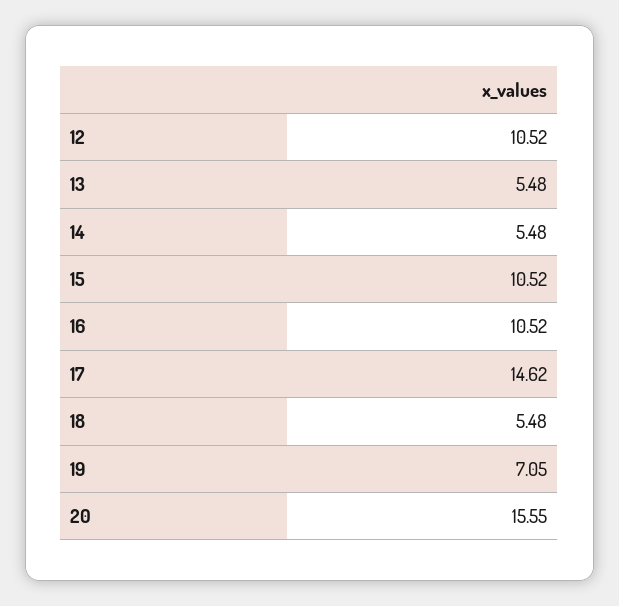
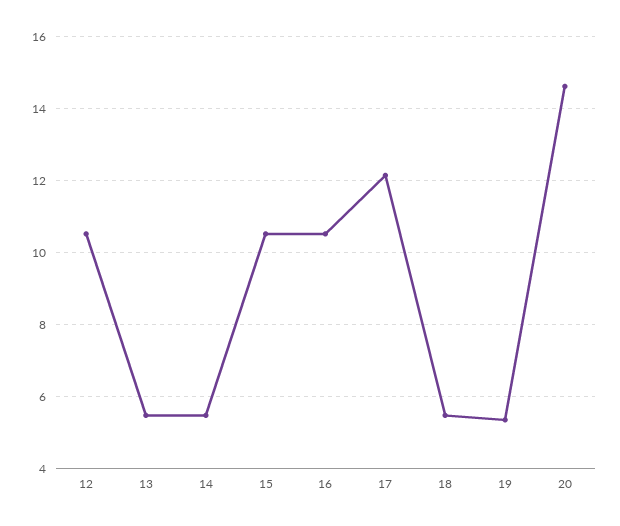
17: 14.62 -> 12.2
19: 7.05 -> 5.4
20: 15.55 -> 14.6

